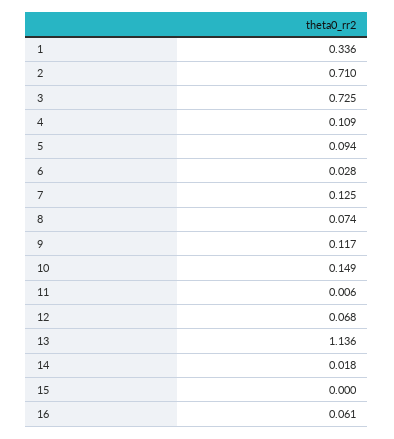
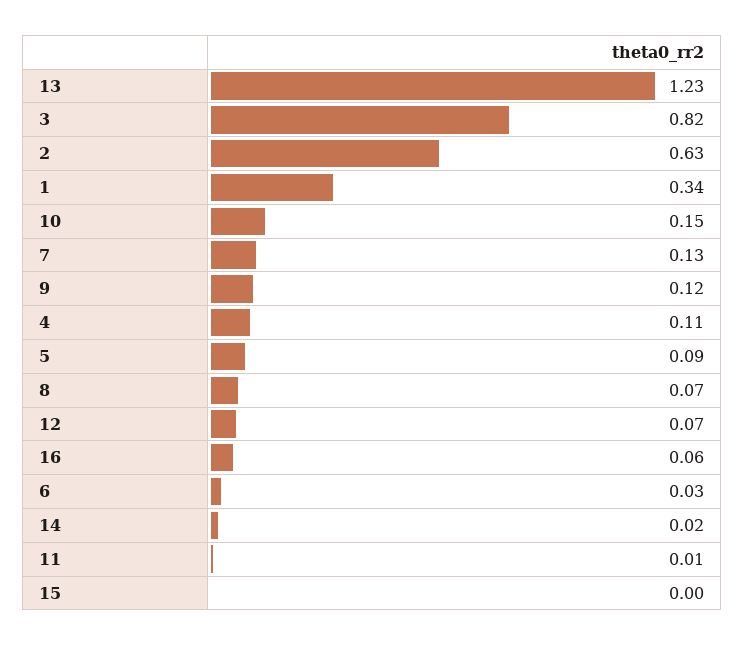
2: 0.71 -> 0.63
3: 0.725 -> 0.82
13: 1.136 -> 1.23

